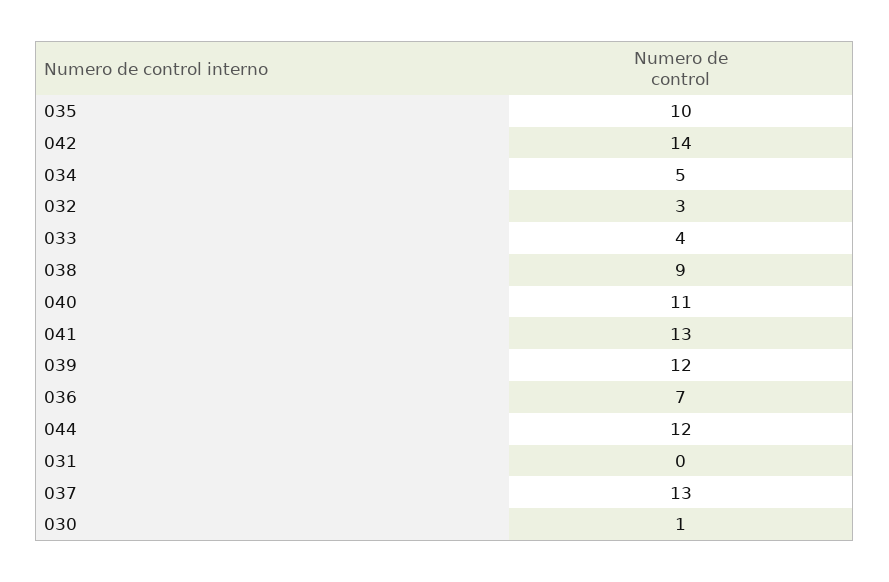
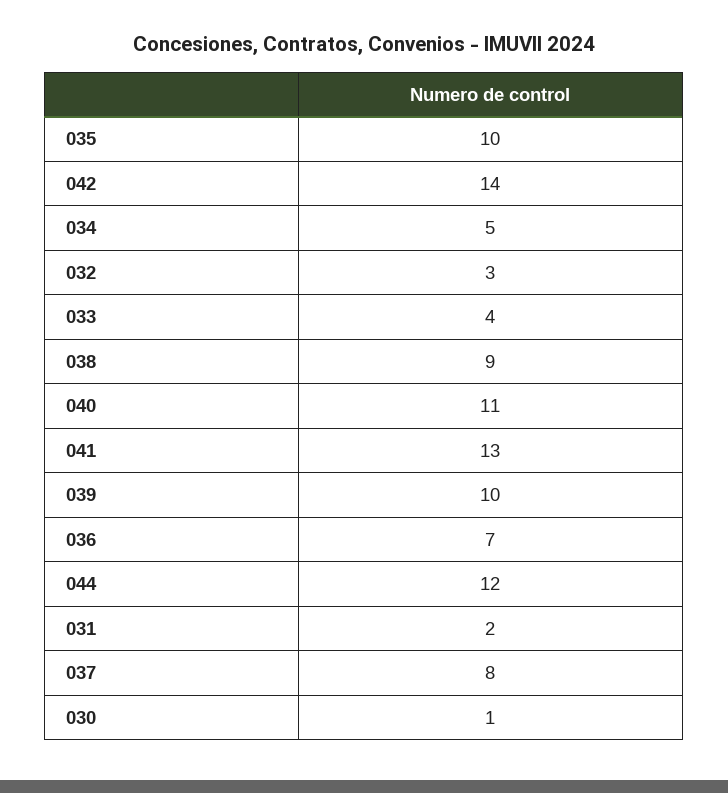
039: 12 -> 10
031: 0 -> 2
037: 13 -> 8

